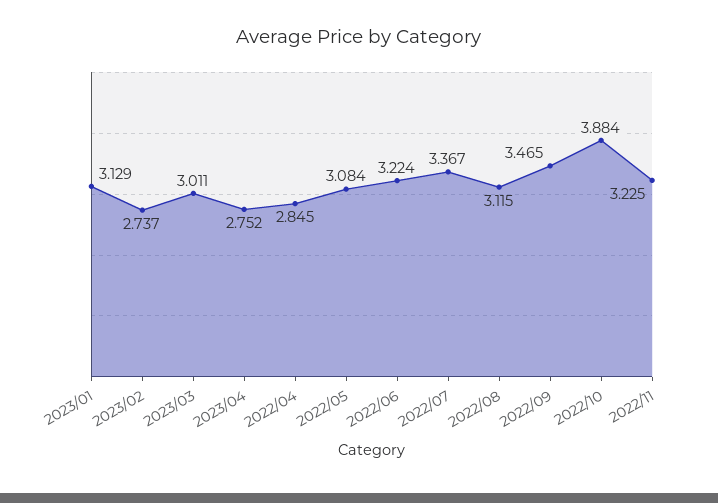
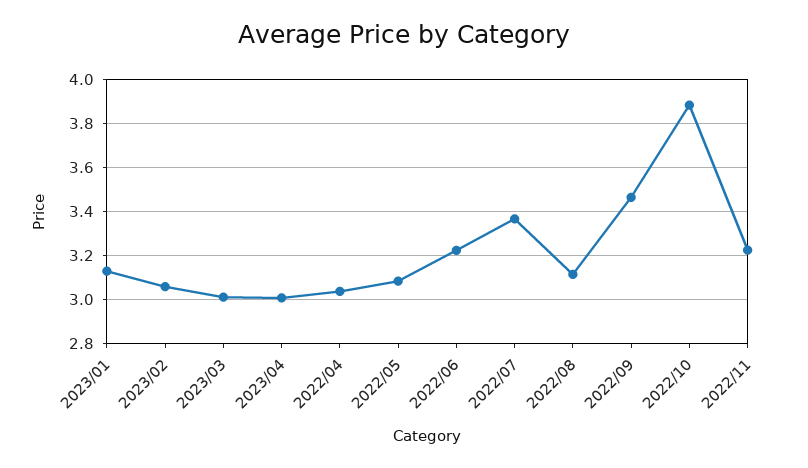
2023/02: 2.737 -> 3.05
2023/04: 2.752 -> 3
2022/04: 2.845 -> 3.05

